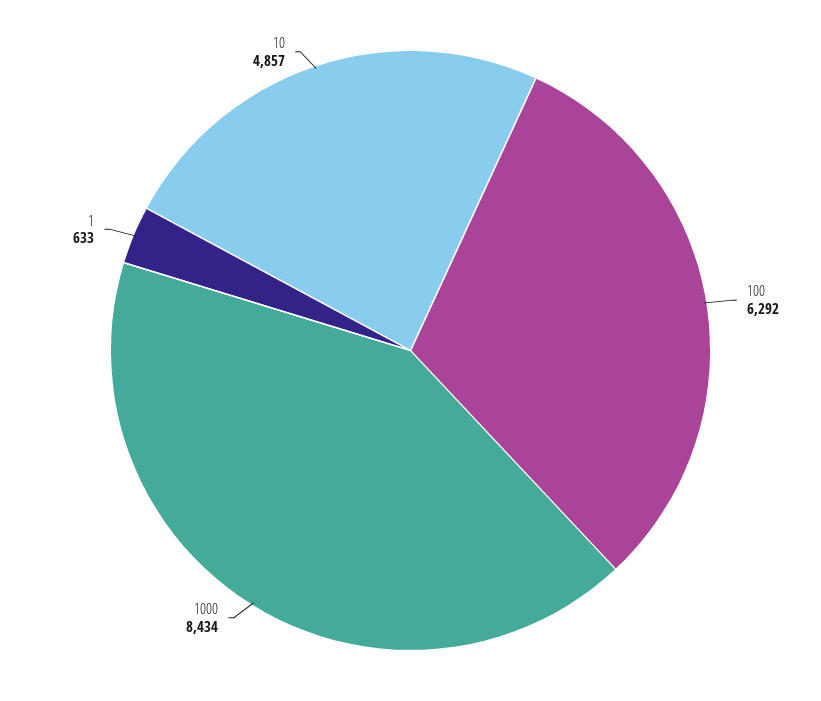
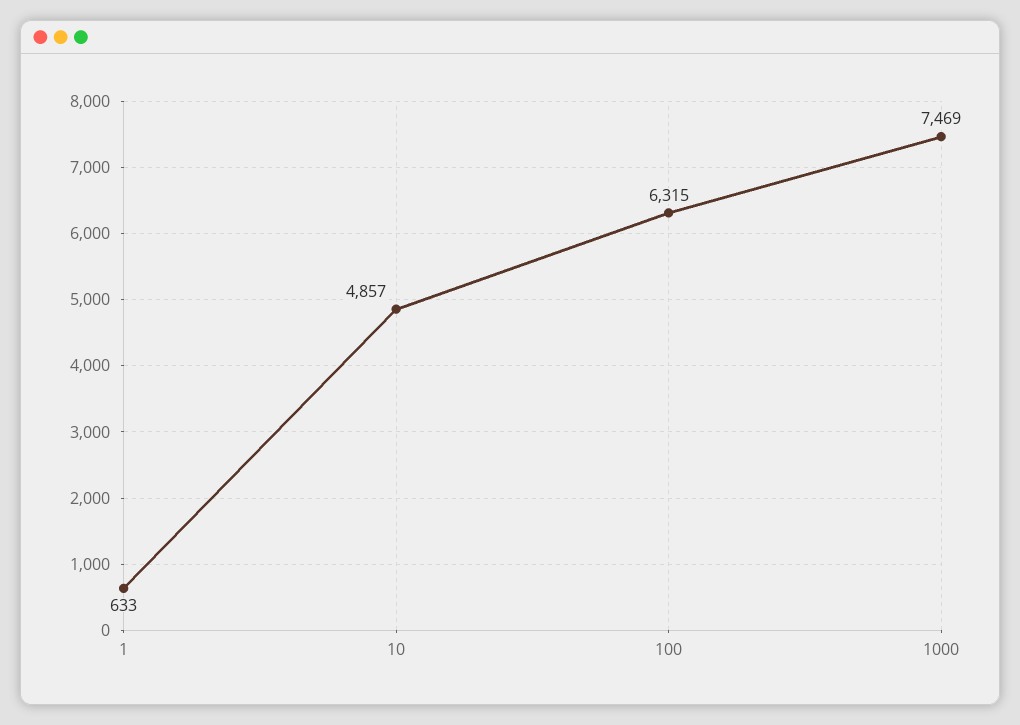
100: 6292 -> 6315
1000: 8434 -> 7469

